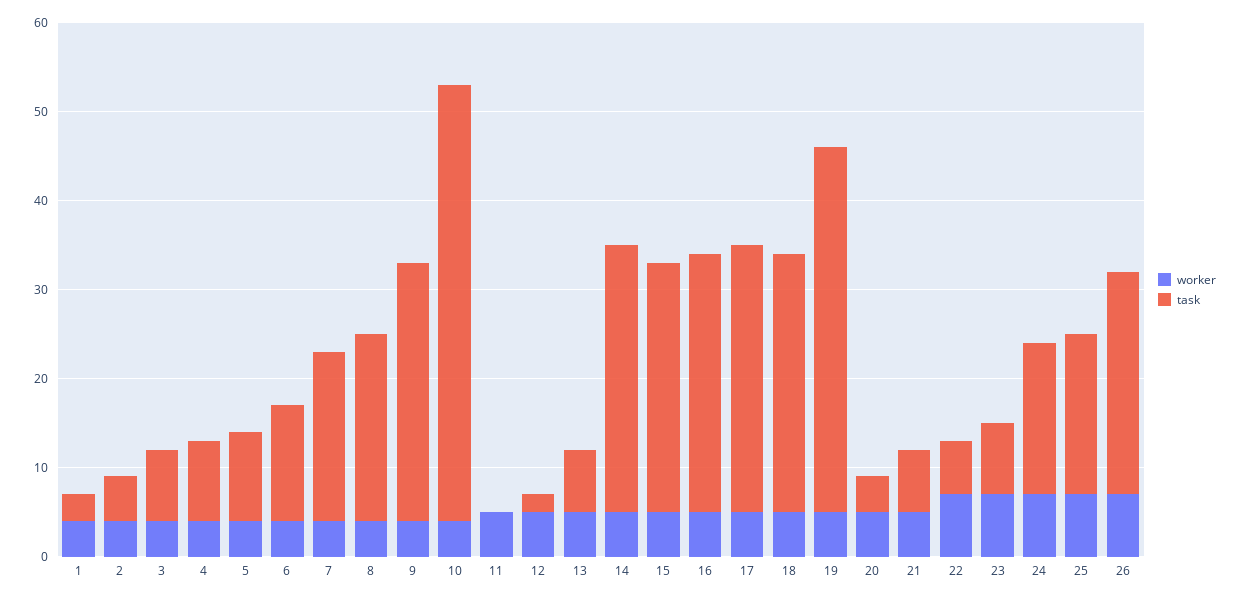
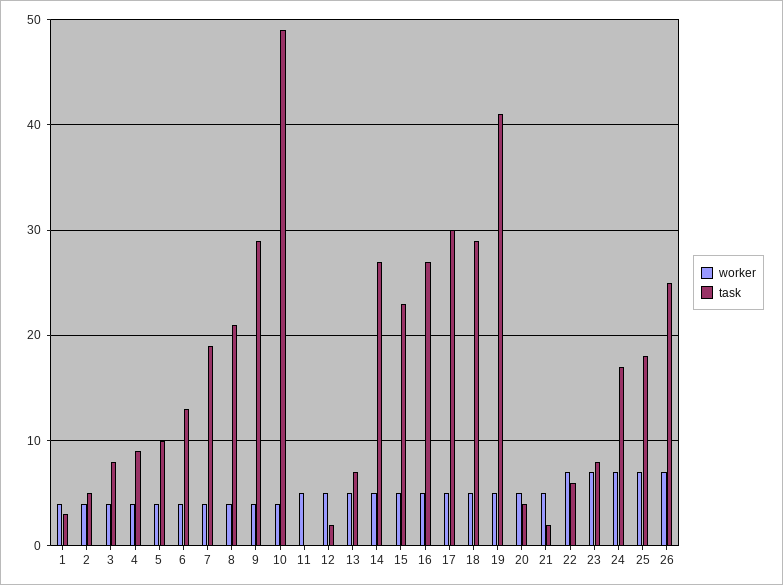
task, 14: 30 -> 27
task, 15: 28 -> 23
task, 16: 29 -> 27
task, 21: 7 -> 2

